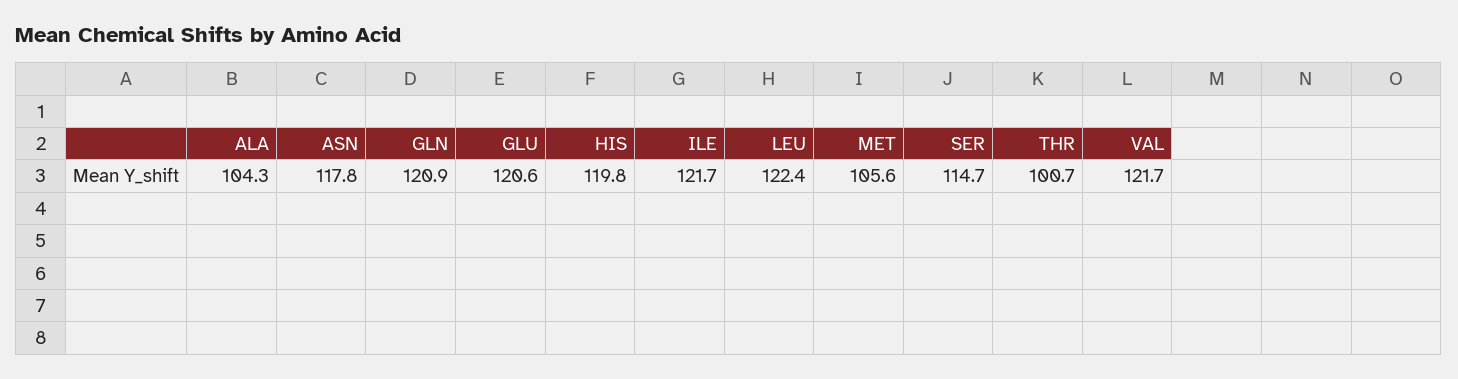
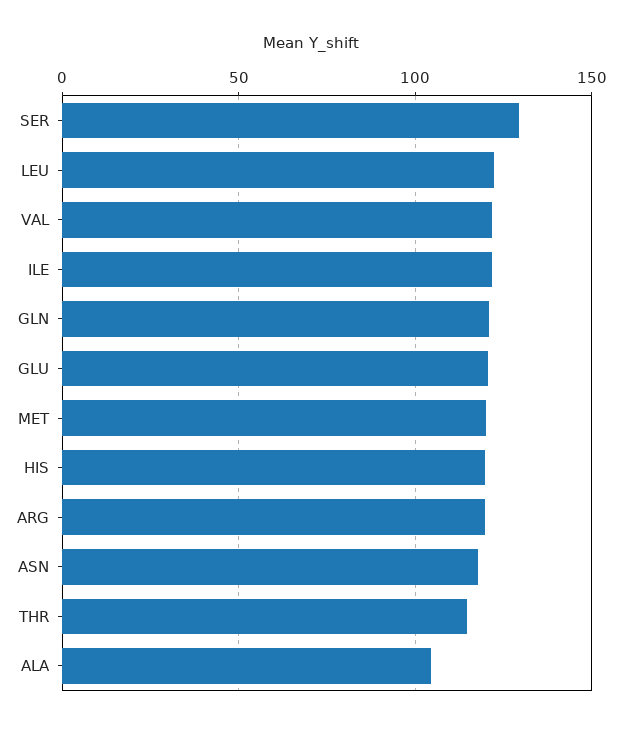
MET: 105.6 -> 120
SER: 114.7 -> 130
THR: 100.7 -> 115
ARG: none -> 120

